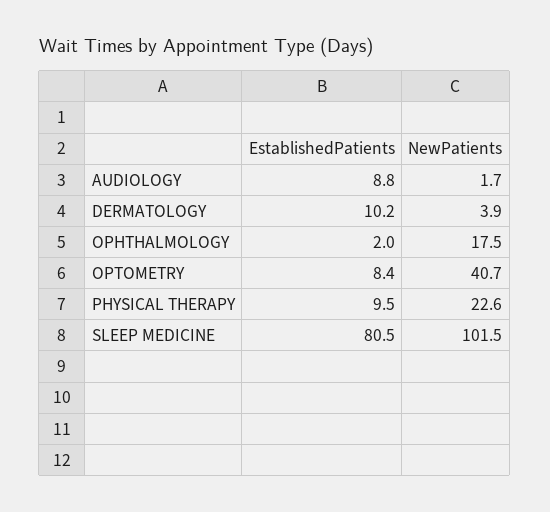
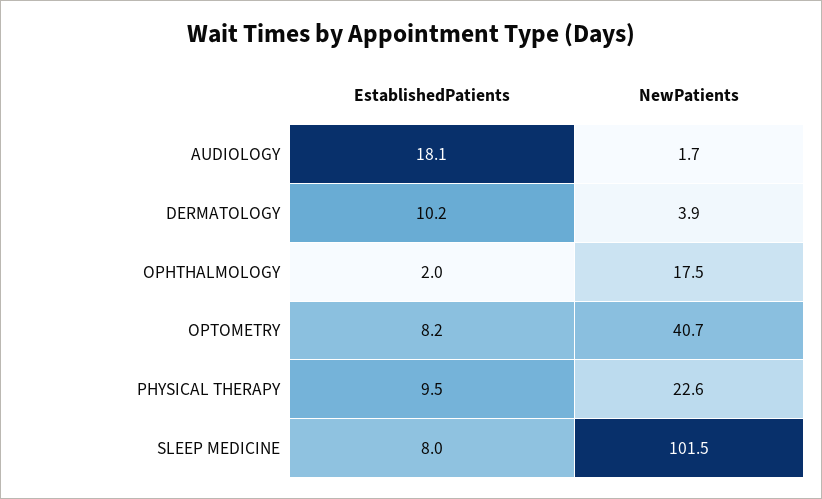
EstablishedPatients, AUDIOLOGY: 8.8 -> 18.1
EstablishedPatients, OPTOMETRY: 8.4 -> 8.2
EstablishedPatients, SLEEP MEDICINE: 80.5 -> 8

